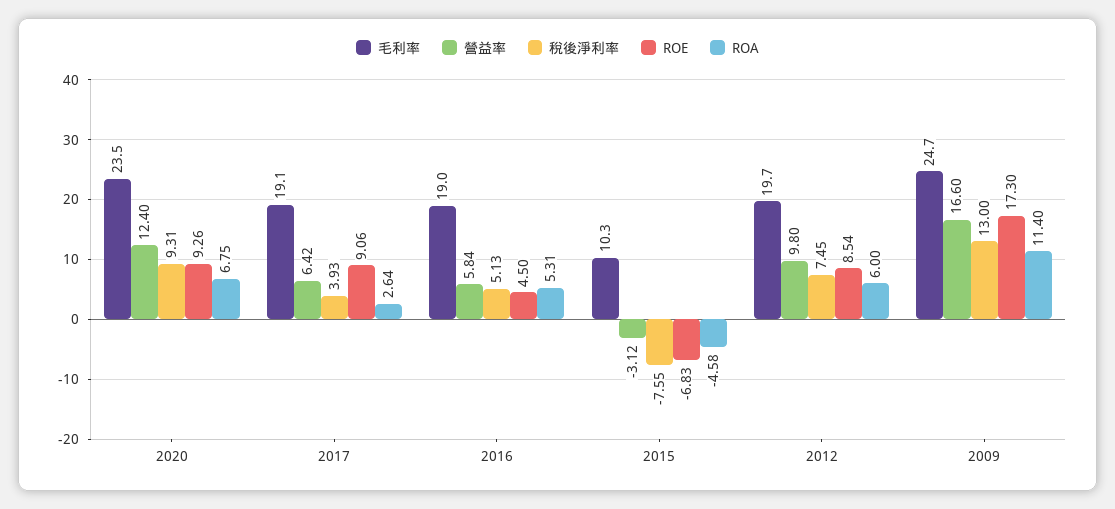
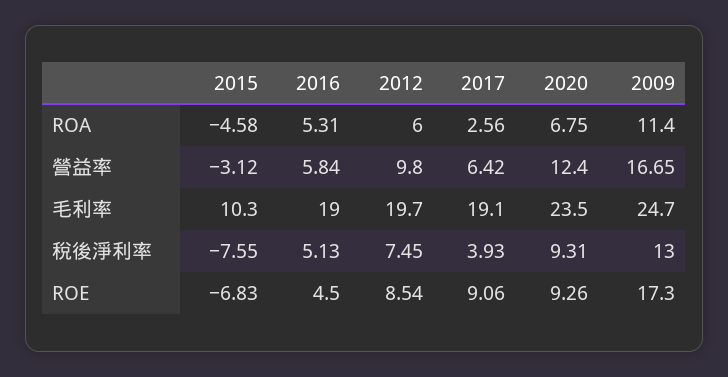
ROA, 2017: 2.64 -> 2.56
營益率, 2009: 16.6 -> 16.65

